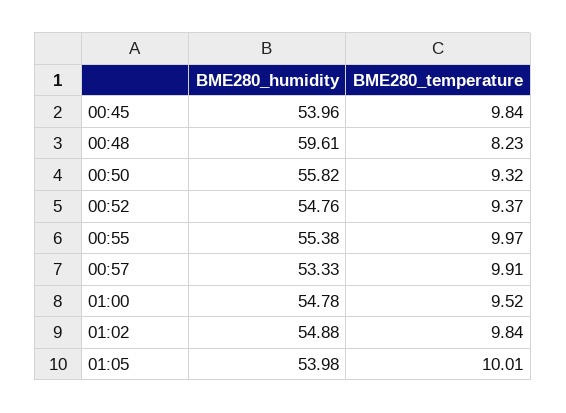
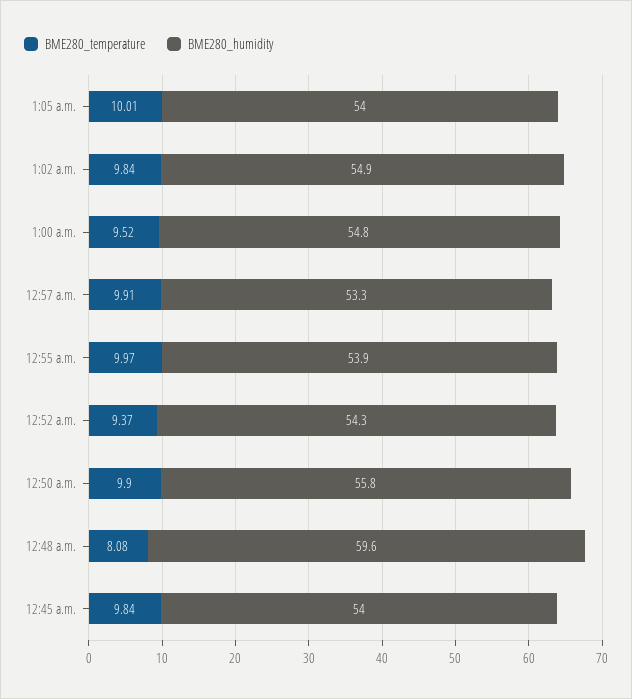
BME280_temperature, 00:48: 8.23 -> 8.08
BME280_temperature, 00:50: 9.32 -> 9.9
BME280_humidity, 00:52: 54.76 -> 54.3
BME280_humidity, 00:55: 55.38 -> 53.9

